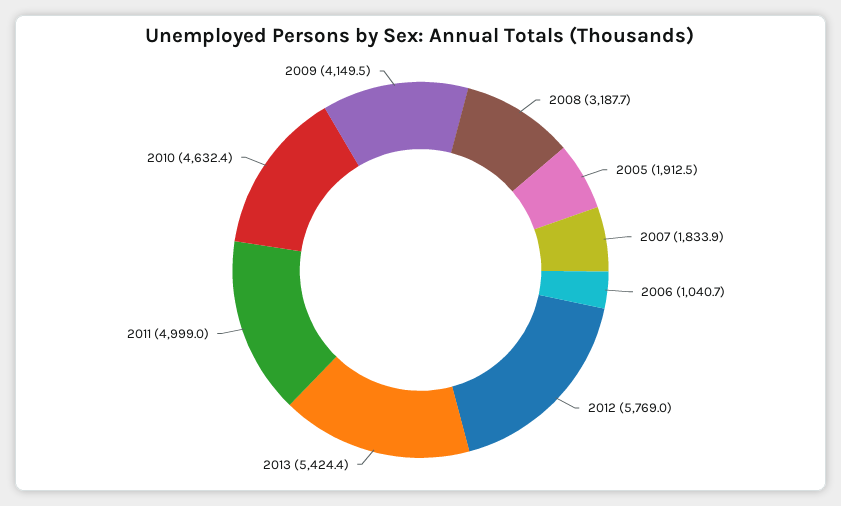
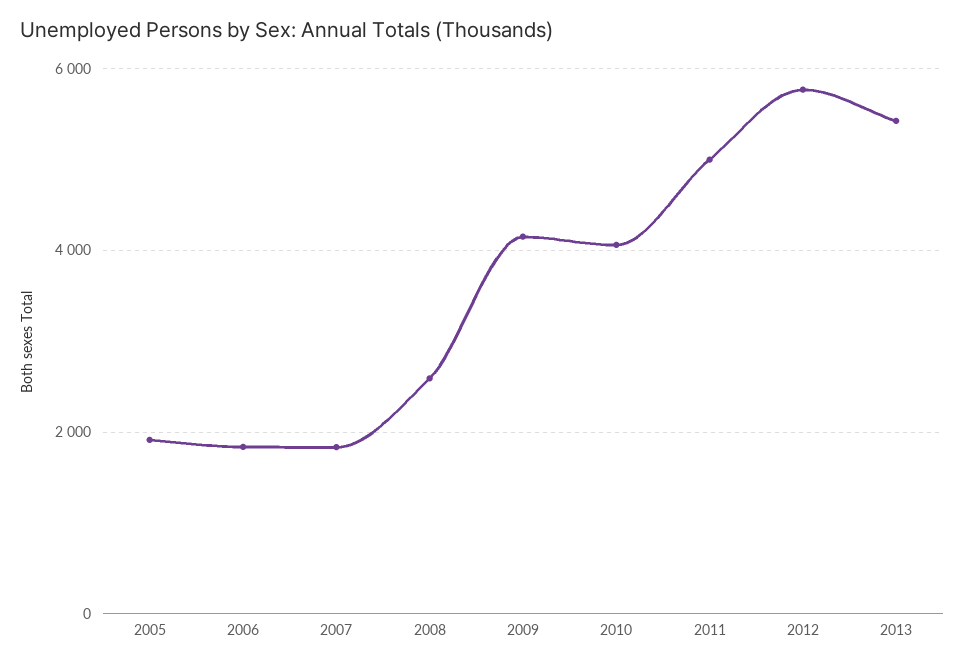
2008: 3187.7 -> 2600
2006: 1040.7 -> 1800
2010: 4632.4 -> 4000

